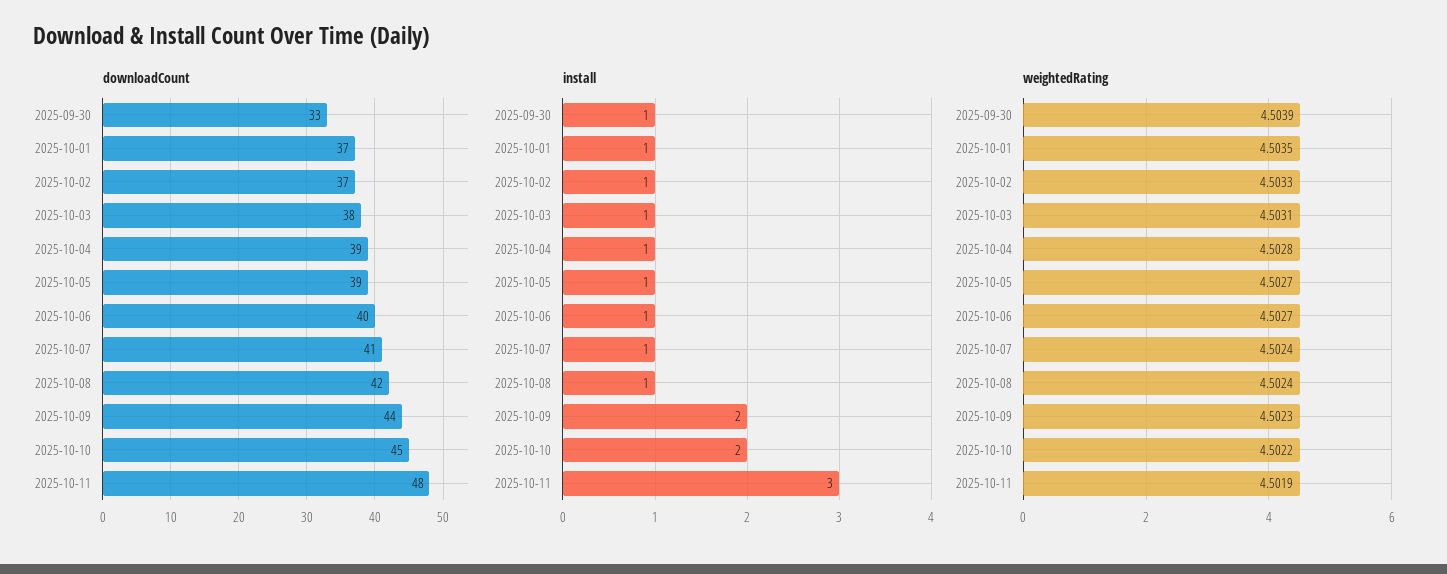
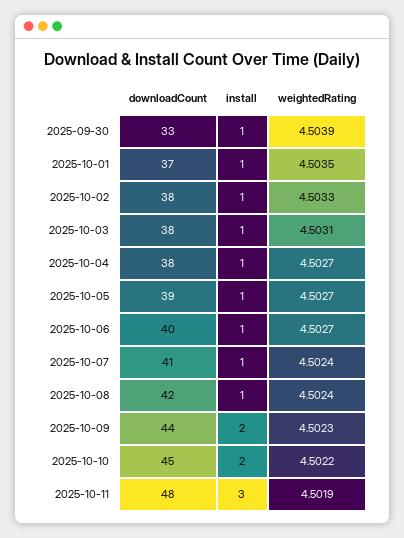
downloadCount, 2025-10-02: 37 -> 38
downloadCount, 2025-10-04: 39 -> 38
weightedRating, 2025-10-04: 4.5028 -> 4.5027

